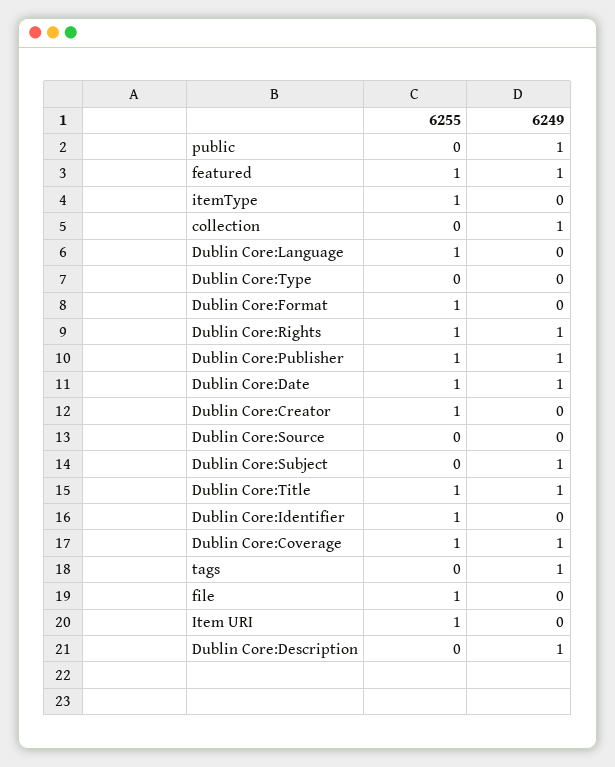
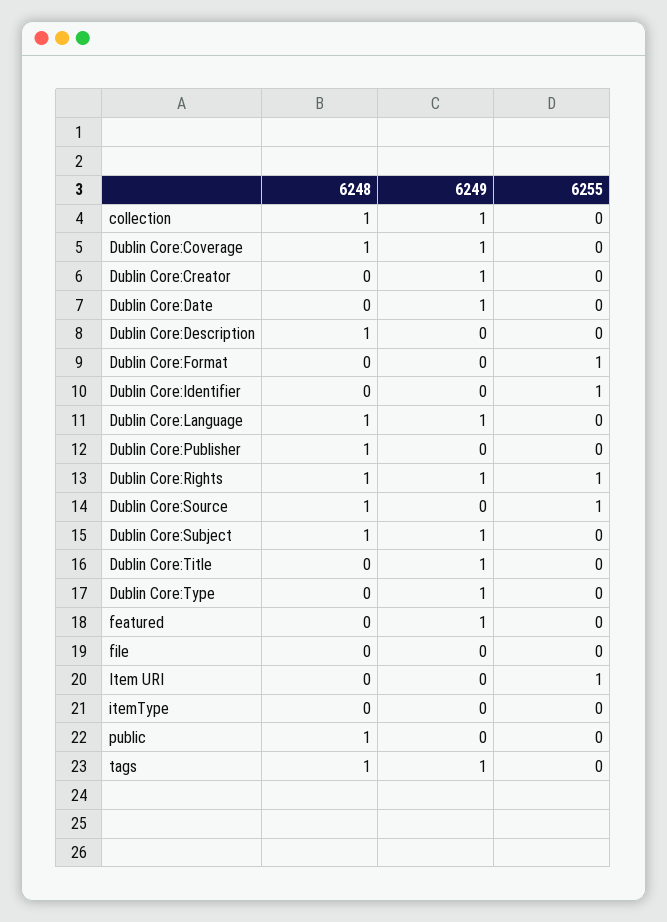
6249, public: 1 -> 0
6255, featured: 1 -> 0
6255, itemType: 1 -> 0
6255, Dublin Core:Language: 1 -> 0
6249, Dublin Core:Language: 0 -> 1
6249, Dublin Core:Type: 0 -> 1
6255, Dublin Core:Publisher: 1 -> 0
6249, Dublin Core:Publisher: 1 -> 0
6255, Dublin Core:Date: 1 -> 0
6255, Dublin Core:Creator: 1 -> 0
6249, Dublin Core:Creator: 0 -> 1
6255, Dublin Core:Source: 0 -> 1
6255, Dublin Core:Title: 1 -> 0
6255, Dublin Core:Coverage: 1 -> 0
6255, file: 1 -> 0
6249, Dublin Core:Description: 1 -> 0
6248, collection: none -> 1
6248, Dublin Core:Coverage: none -> 1
6248, Dublin Core:Creator: none -> 0
6248, Dublin Core:Date: none -> 0
6248, Dublin Core:Description: none -> 1
6248, Dublin Core:Format: none -> 0
6248, Dublin Core:Identifier: none -> 0
6248, Dublin Core:Language: none -> 1
6248, Dublin Core:Publisher: none -> 1
6248, Dublin Core:Rights: none -> 1
6248, Dublin Core:Source: none -> 1
6248, Dublin Core:Subject: none -> 1
6248, Dublin Core:Title: none -> 0
6248, Dublin Core:Type: none -> 0
6248, featured: none -> 0
6248, file: none -> 0
6248, Item URI: none -> 0
6248, itemType: none -> 0
6248, public: none -> 1
6248, tags: none -> 1

